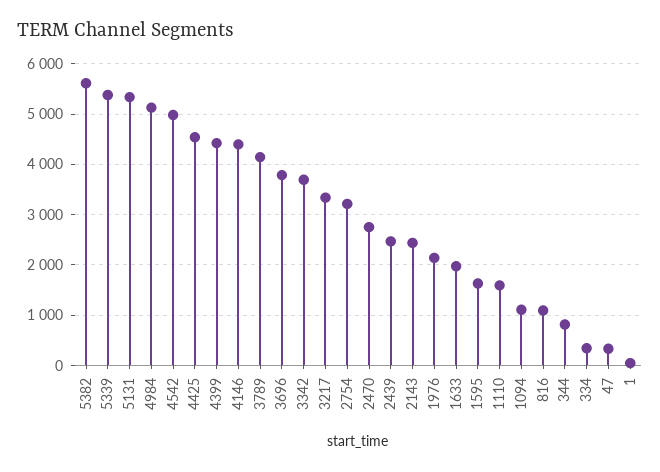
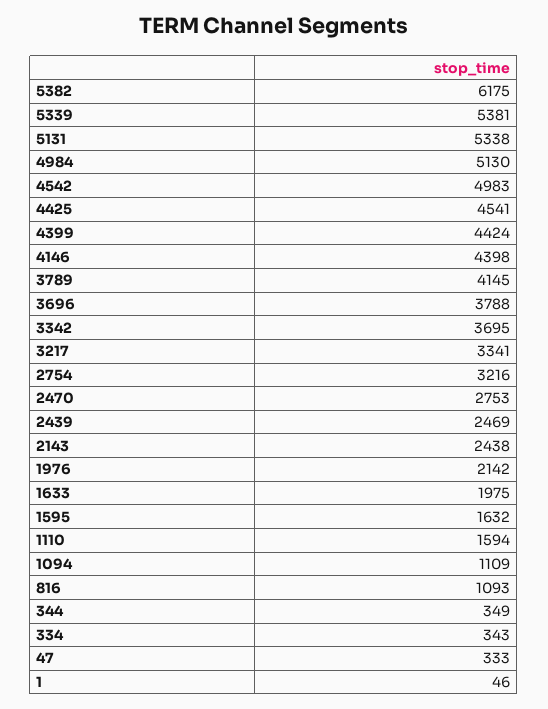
5382: 5600 -> 6175
344: 800 -> 349

